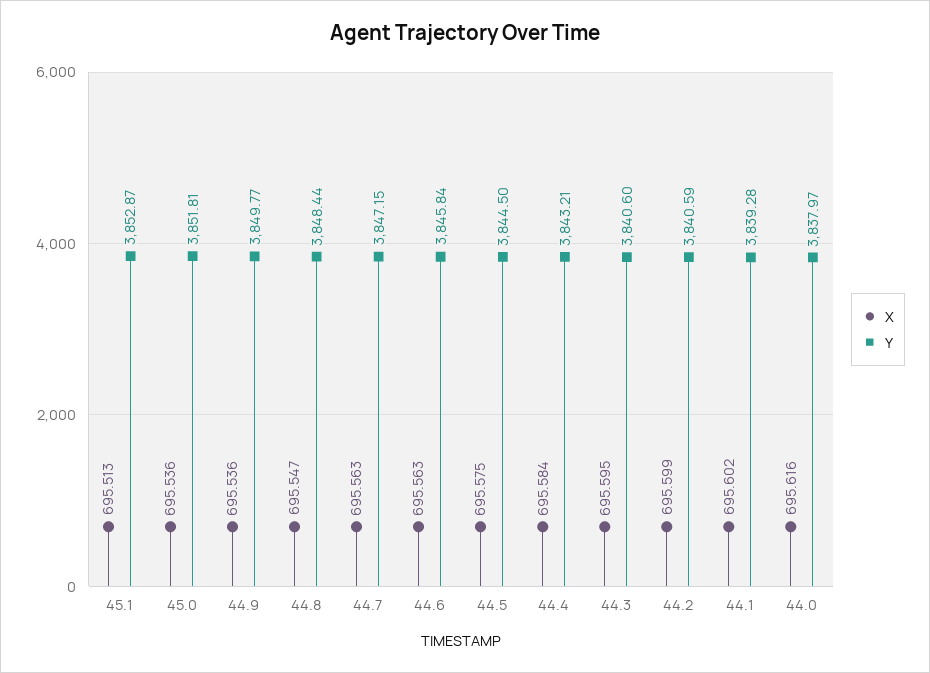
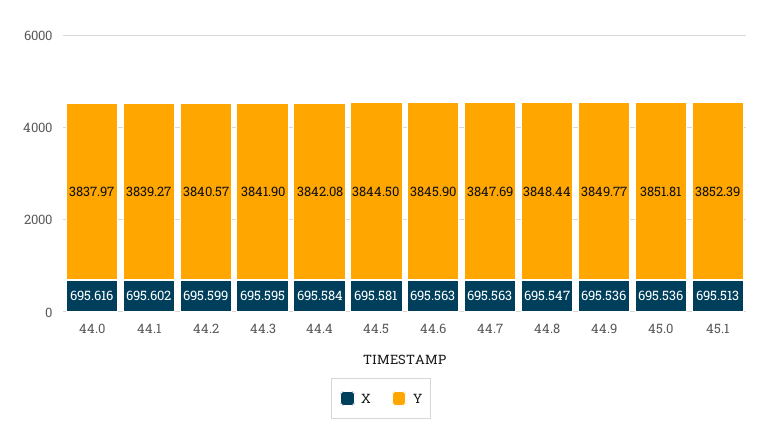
Y, 45.1: 3852.87 -> 3852.39
Y, 44.7: 3847.15 -> 3847.69
Y, 44.6: 3845.84 -> 3845.9
X, 44.5: 695.575 -> 695.581
Y, 44.4: 3843.21 -> 3842.08
Y, 44.3: 3840.6 -> 3841.9
Y, 44.2: 3840.59 -> 3840.57
Y, 44.1: 3839.28 -> 3839.27

